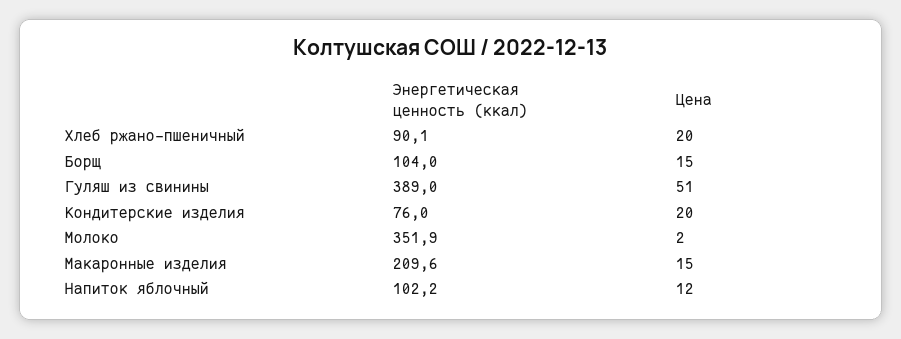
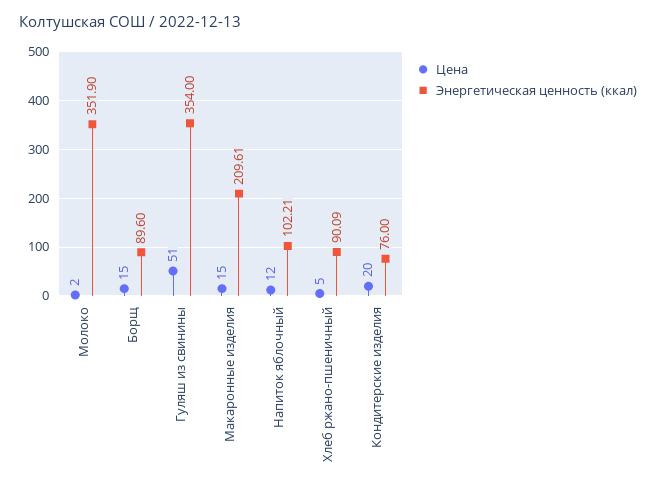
Цена, Хлеб ржано-пшеничный: 20 -> 5
Энергетическая ценность (ккал), Борщ: 104 -> 89.6
Энергетическая ценность (ккал), Гуляш из свинины: 389 -> 354

